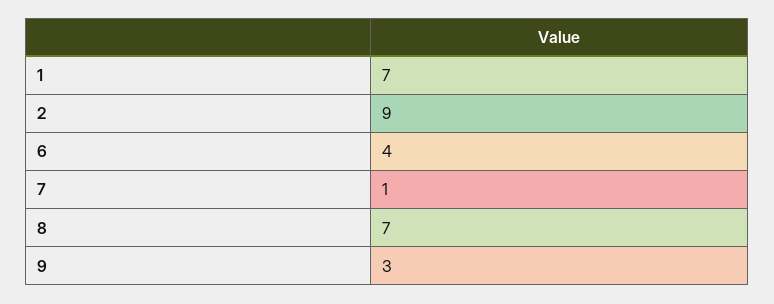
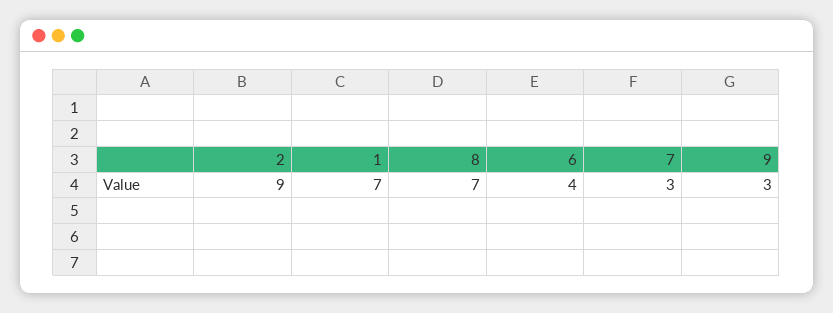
7: 1 -> 3

